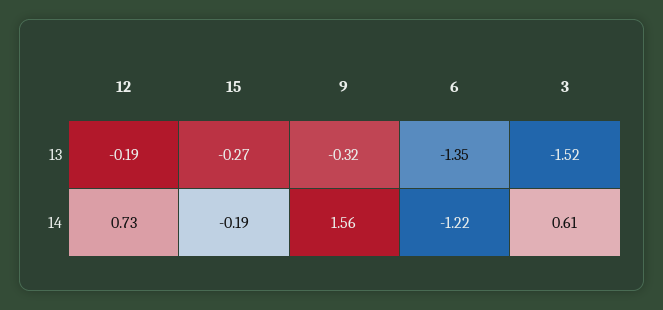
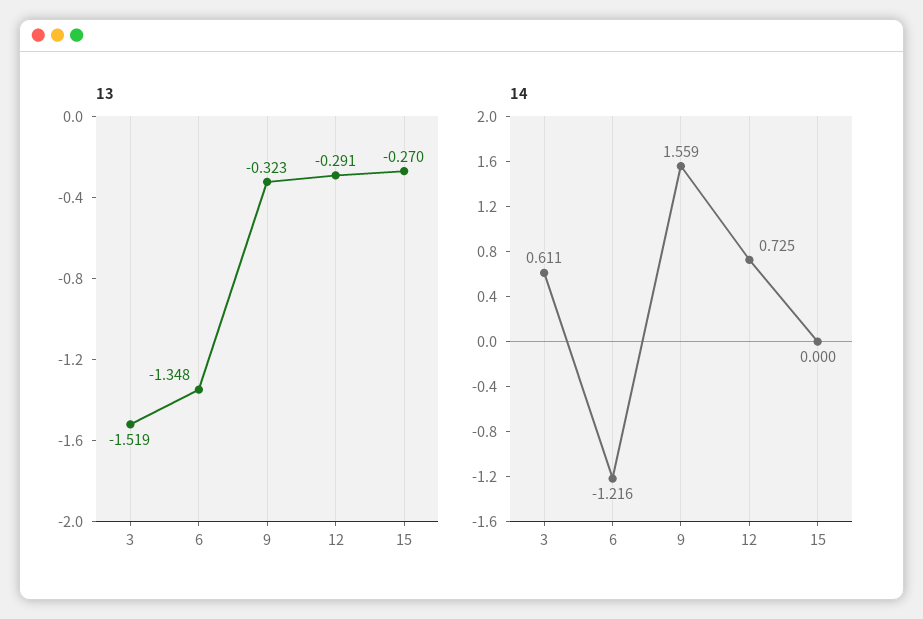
13, 12: -0.19 -> -0.291
14, 15: -0.19 -> 0

